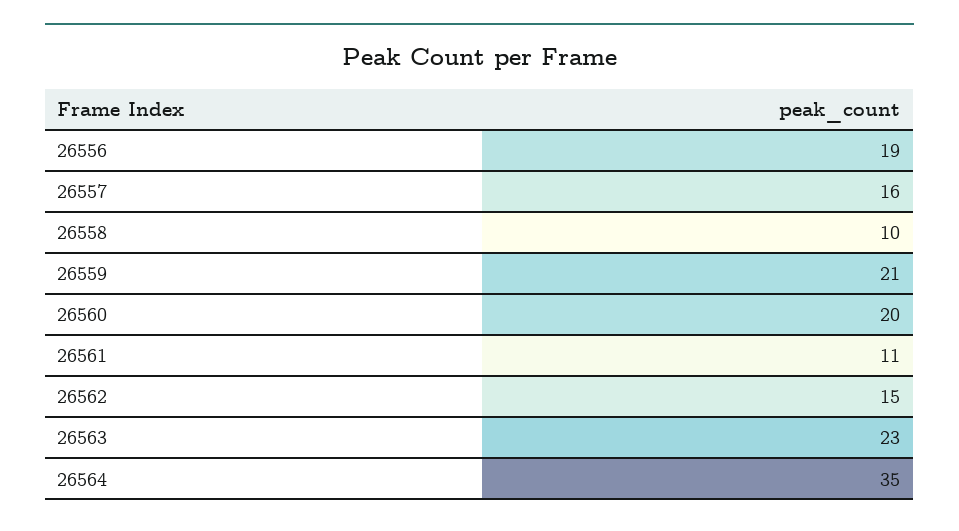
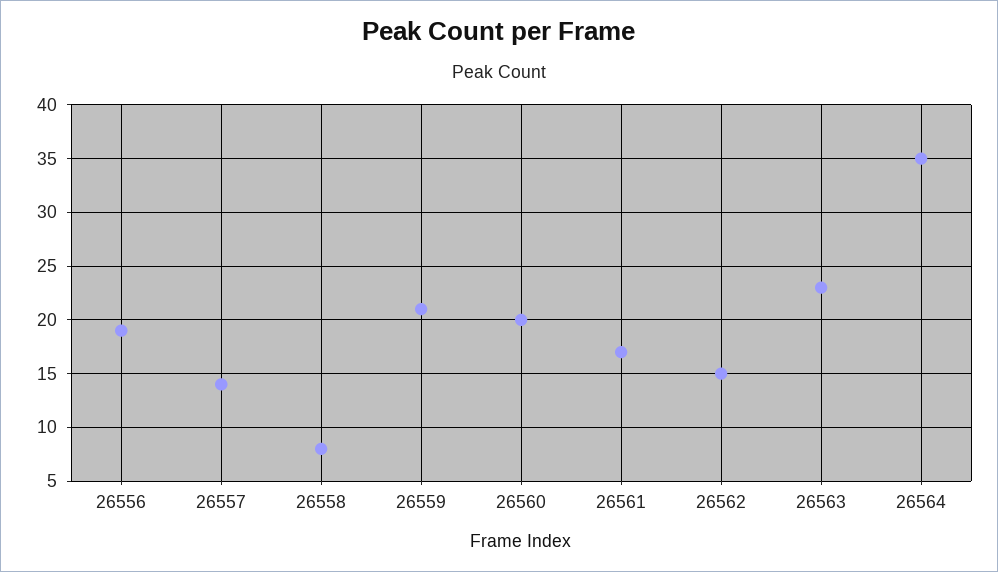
26557: 16 -> 14
26558: 10 -> 8
26561: 11 -> 17

